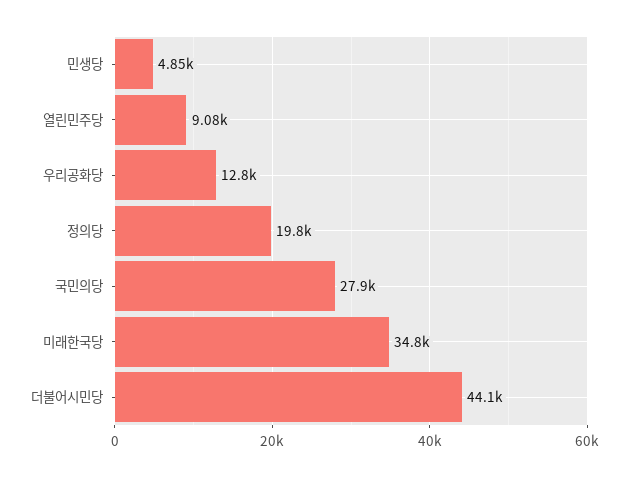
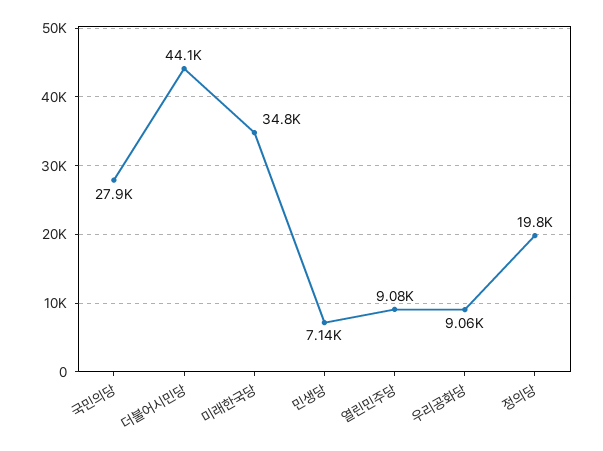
민생당: 4850 -> 7140
우리공화당: 12800 -> 9060

